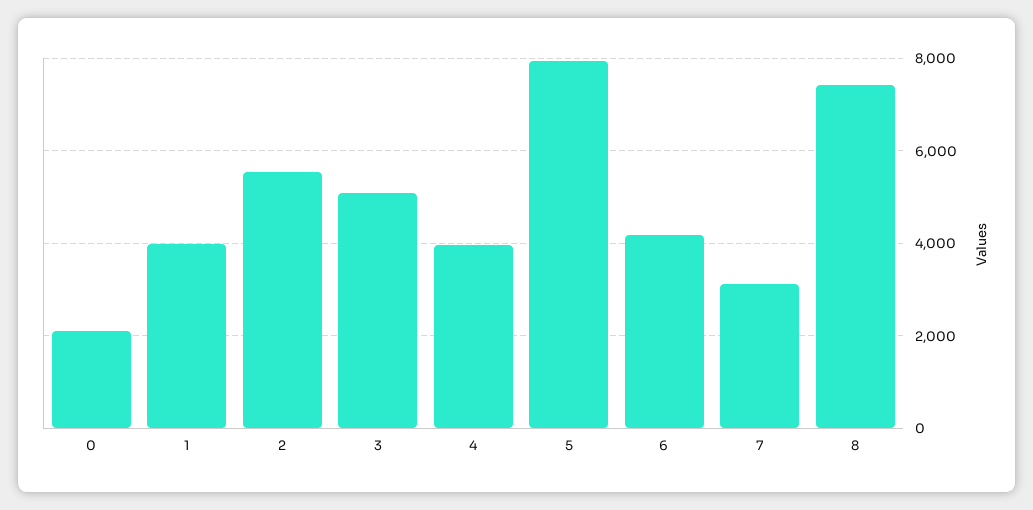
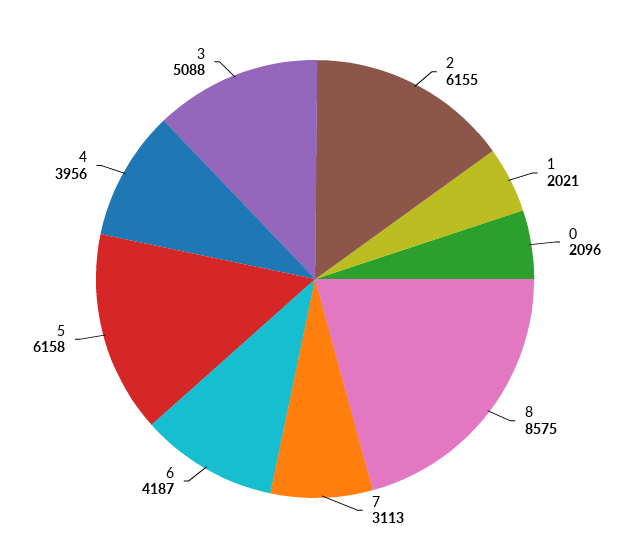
1: 4000 -> 2021
2: 5600 -> 6155
5: 8000 -> 6158
8: 7400 -> 8575

